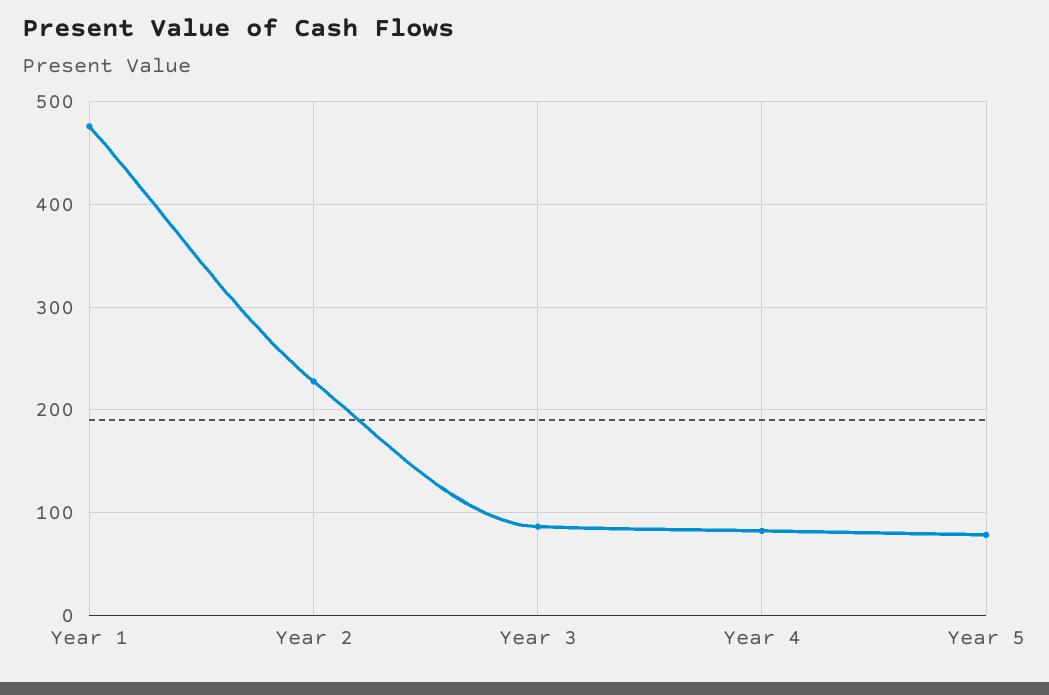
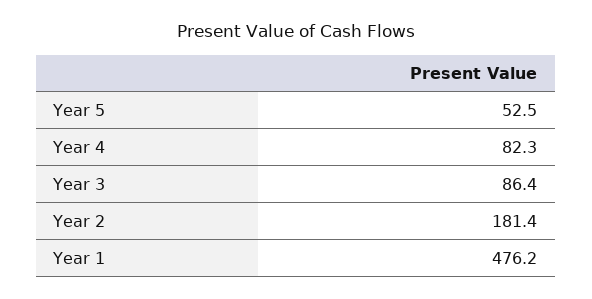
Year 2: 230 -> 181.4
Year 5: 80 -> 52.5

